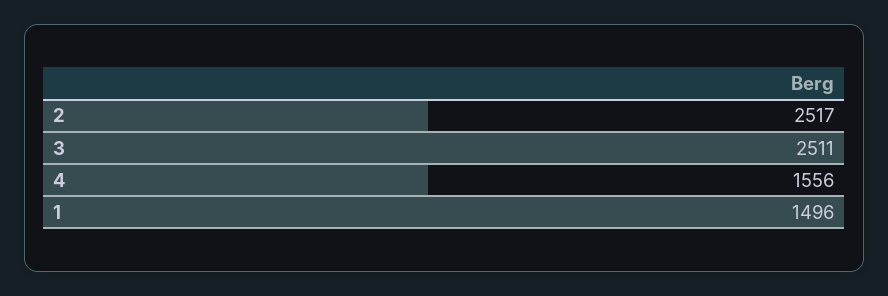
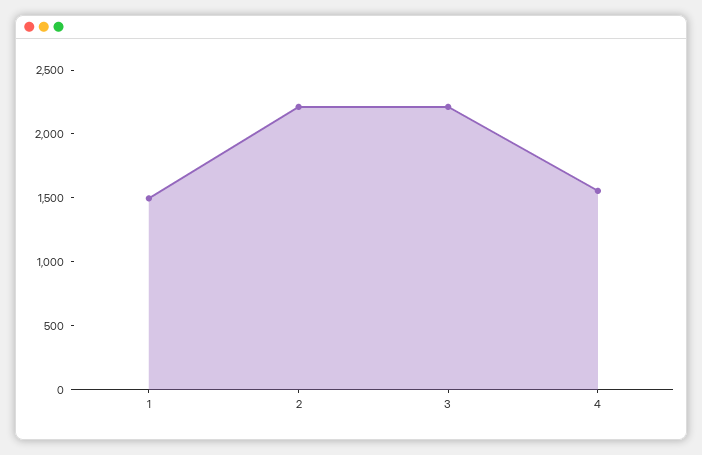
2: 2517 -> 2200
3: 2511 -> 2200

